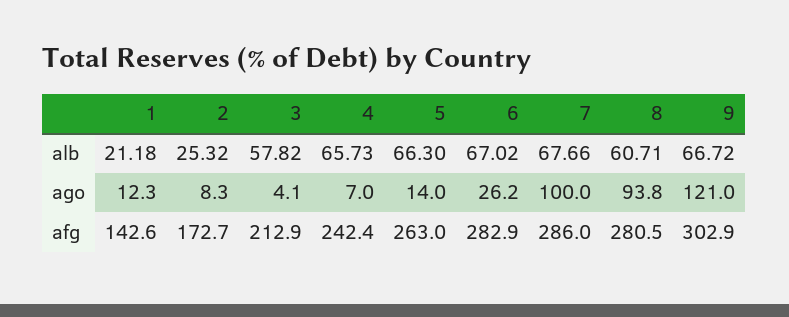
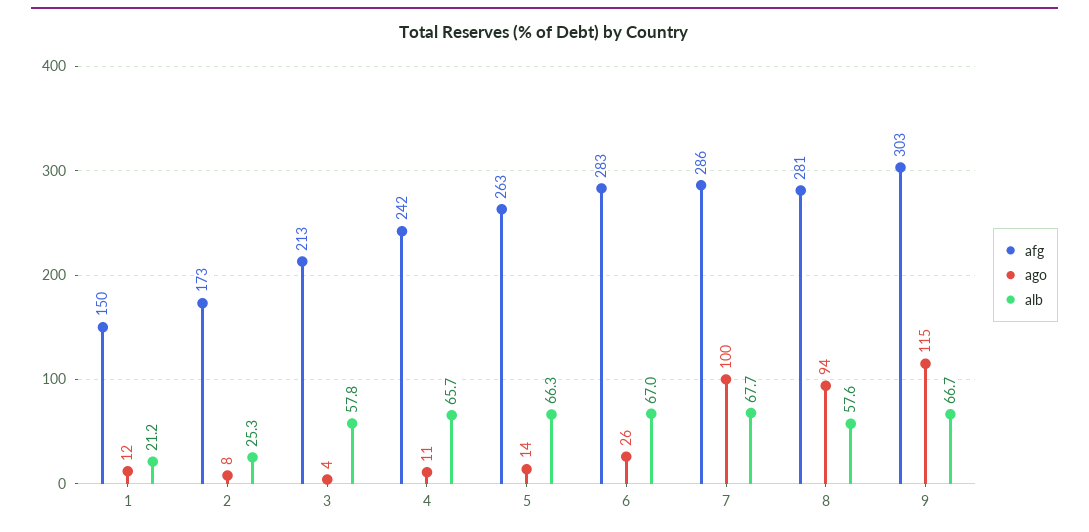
alb, 8: 60.71 -> 57.6
ago, 4: 7 -> 11
ago, 9: 121 -> 115
afg, 1: 142.6 -> 150

